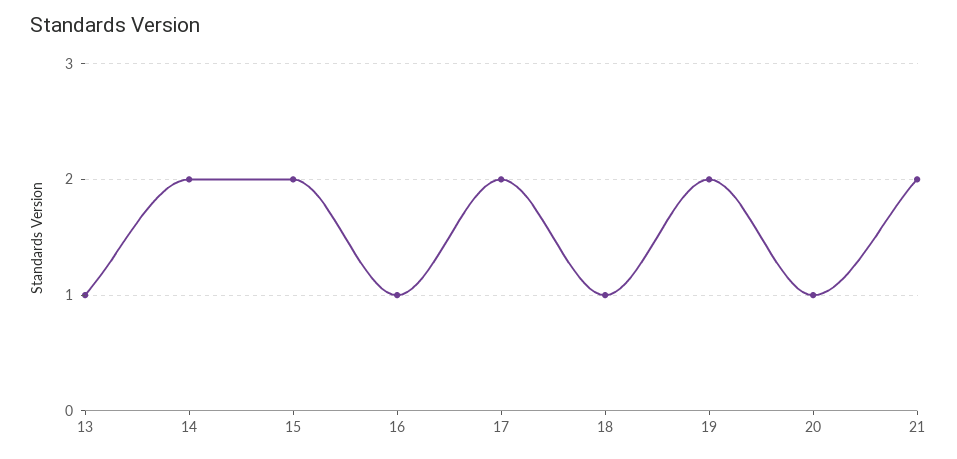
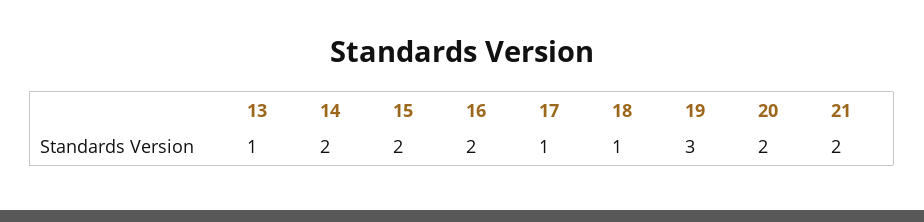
16: 1 -> 2
17: 2 -> 1
19: 2 -> 3
20: 1 -> 2

